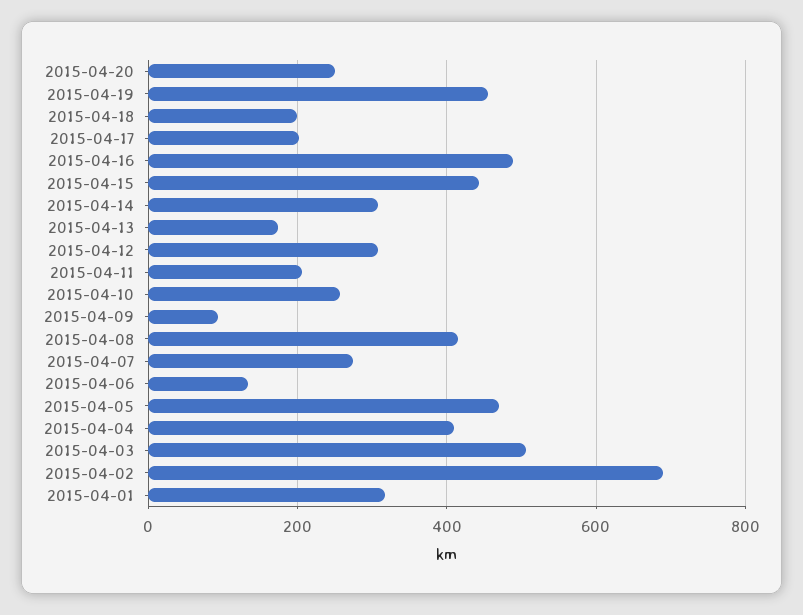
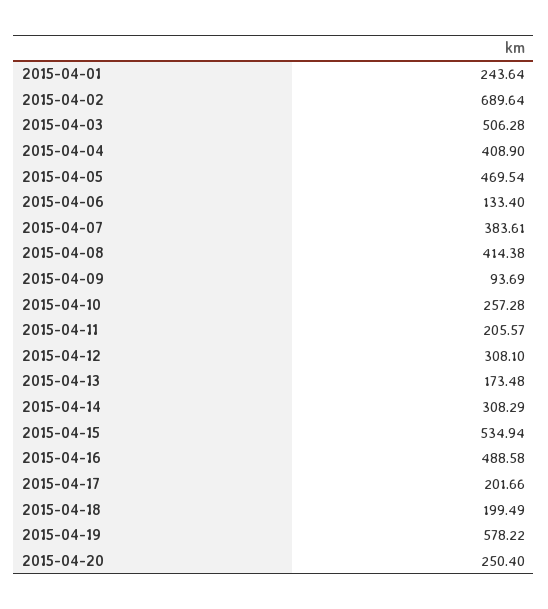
2015-04-19: 460 -> 578.22
2015-04-15: 440 -> 534.94
2015-04-07: 280 -> 383.61
2015-04-01: 320 -> 243.64

